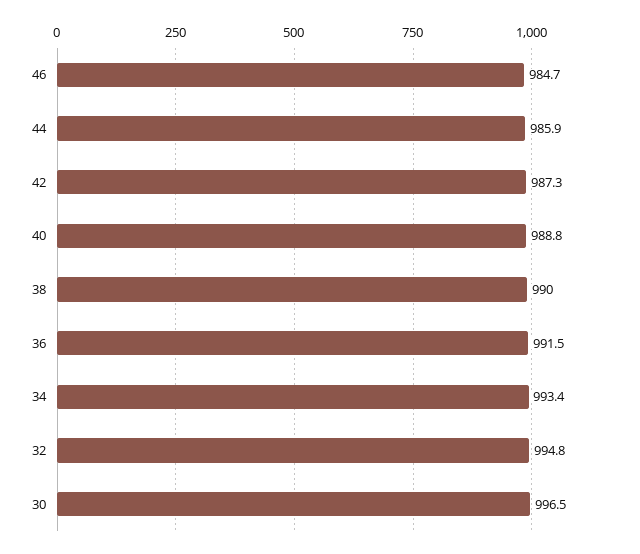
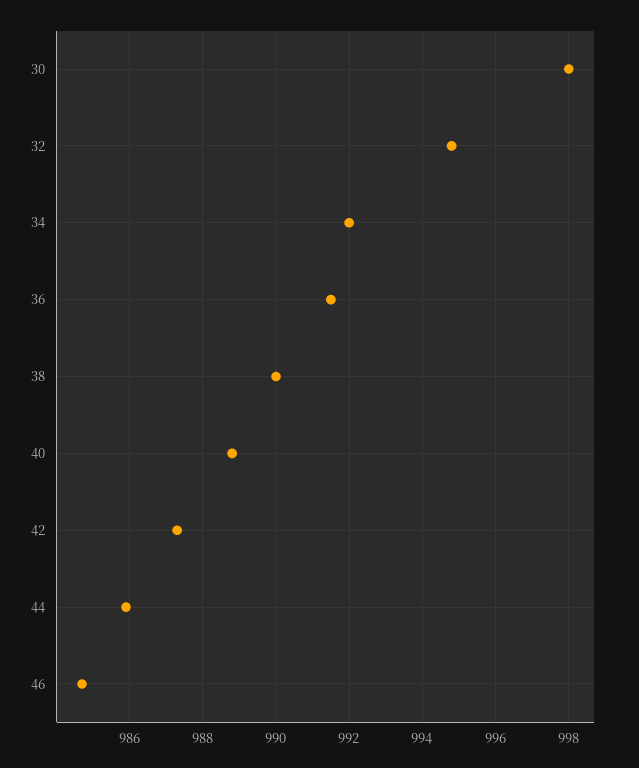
34: 993.4 -> 992
30: 996.5 -> 998

